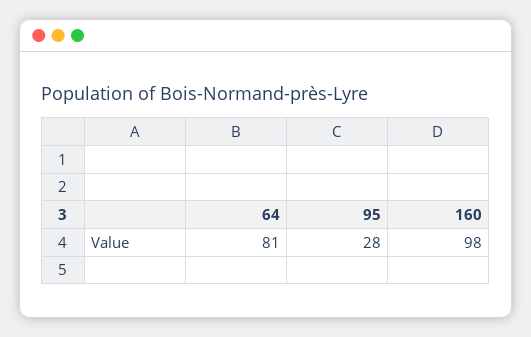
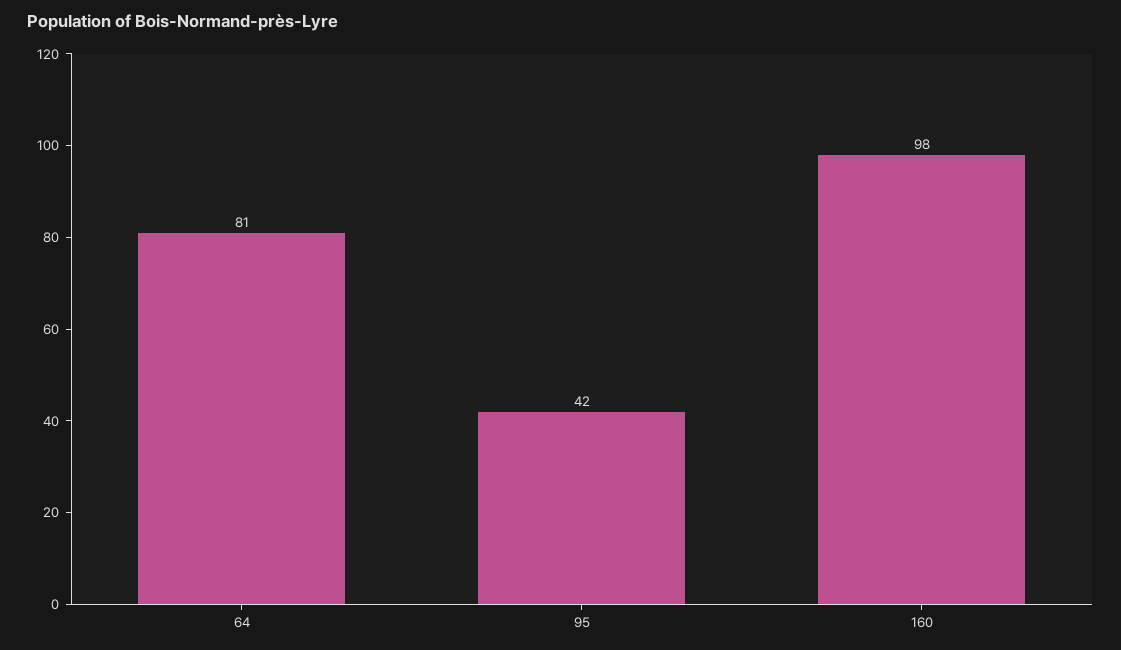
95: 28 -> 42

